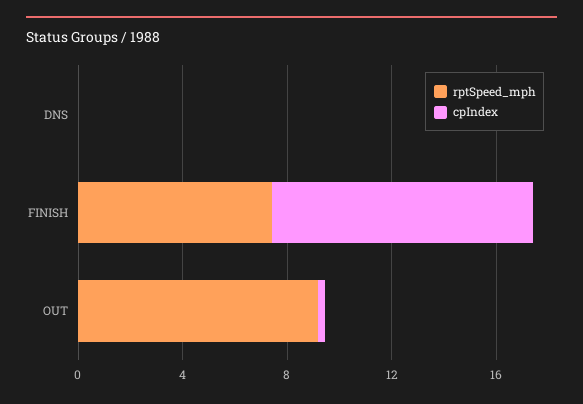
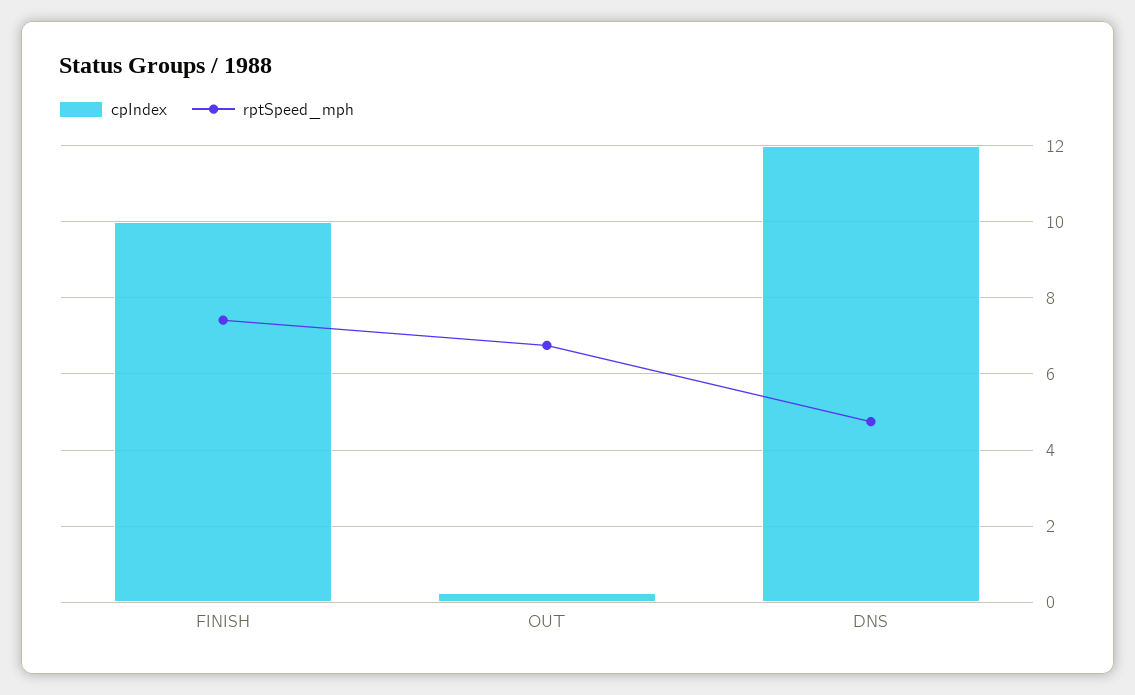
rptSpeed_mph, DNS: 0 -> 4.8
cpIndex, DNS: 0 -> 12
rptSpeed_mph, OUT: 9 -> 6.8

